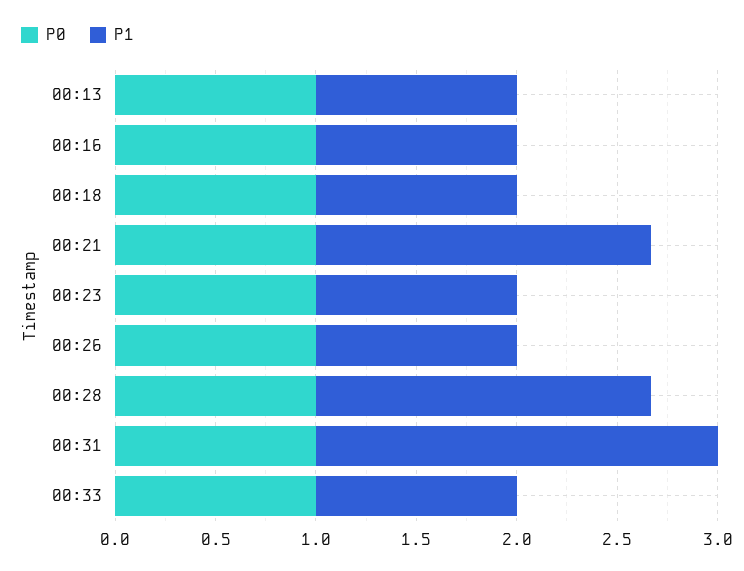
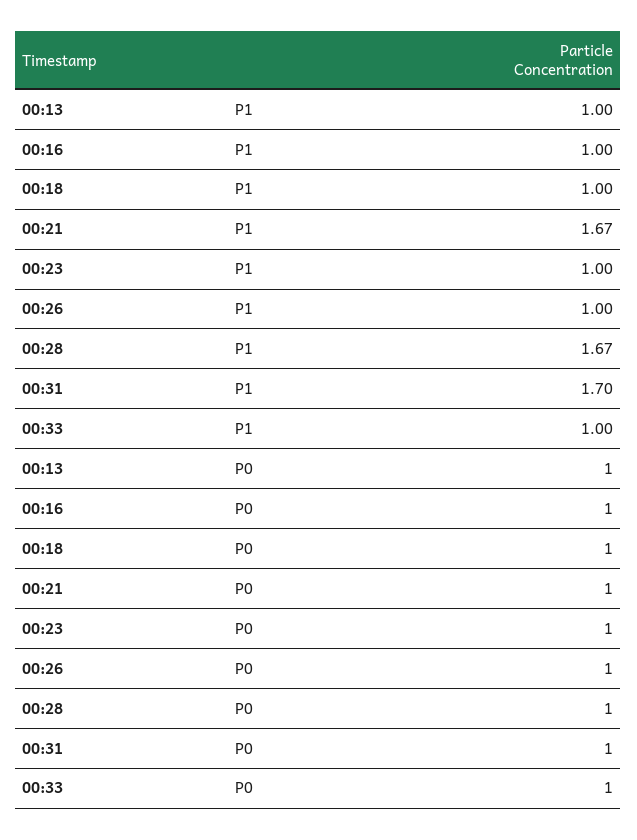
P1, 00:31: 2 -> 1.7

